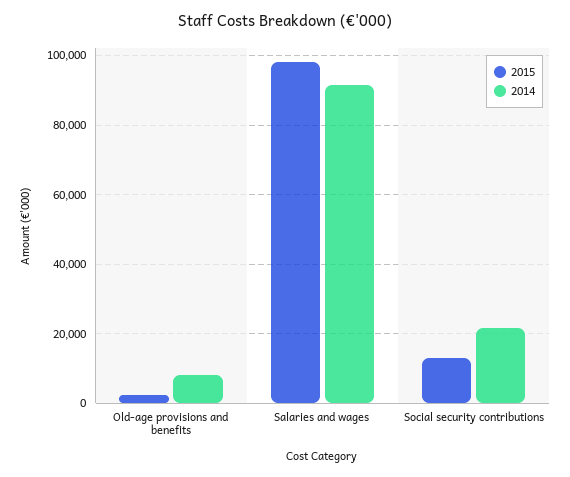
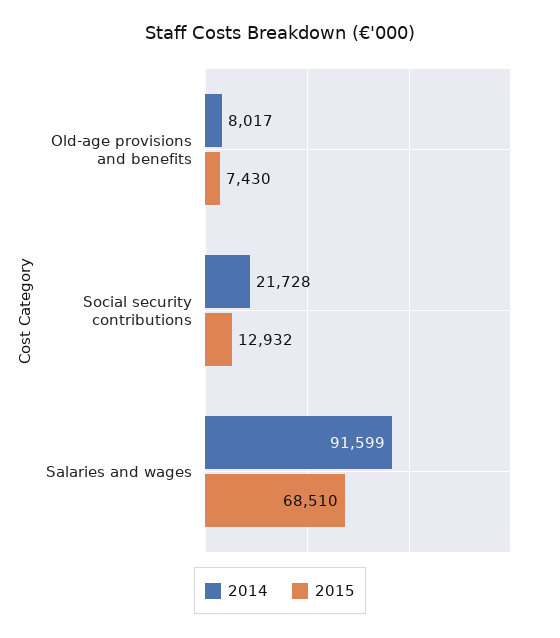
2015, Old-age provisions and benefits: 2000 -> 7430
2015, Salaries and wages: 98000 -> 68510

